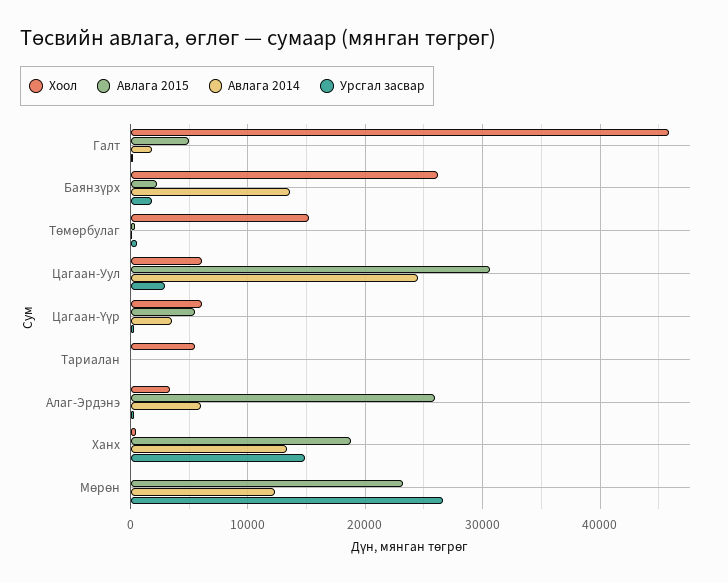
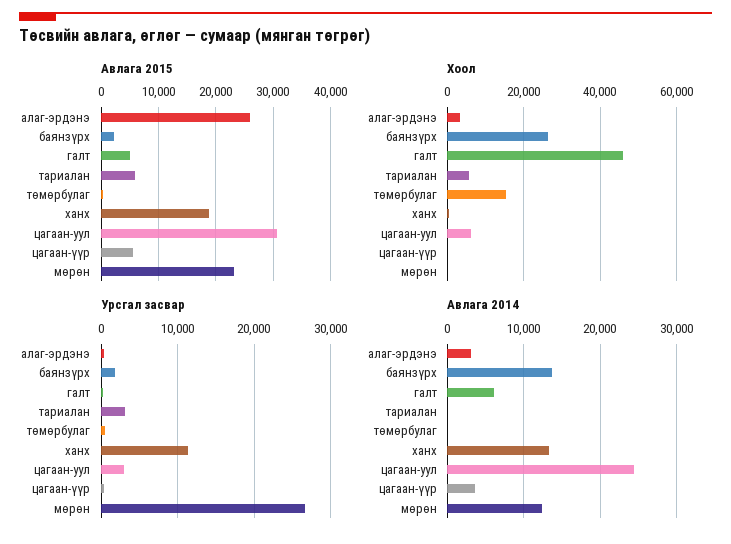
Авлага 2014, Галт: 2000 -> 6000
Хоол, Цагаан-Үүр: 6000 -> 0
Авлага 2015, Тариалан: 0 -> 6000
Урсгал засвар, Тариалан: 0 -> 3000
Авлага 2014, Алаг-Эрдэнэ: 6000 -> 3000
Урсгал засвар, Ханх: 15000 -> 11000

